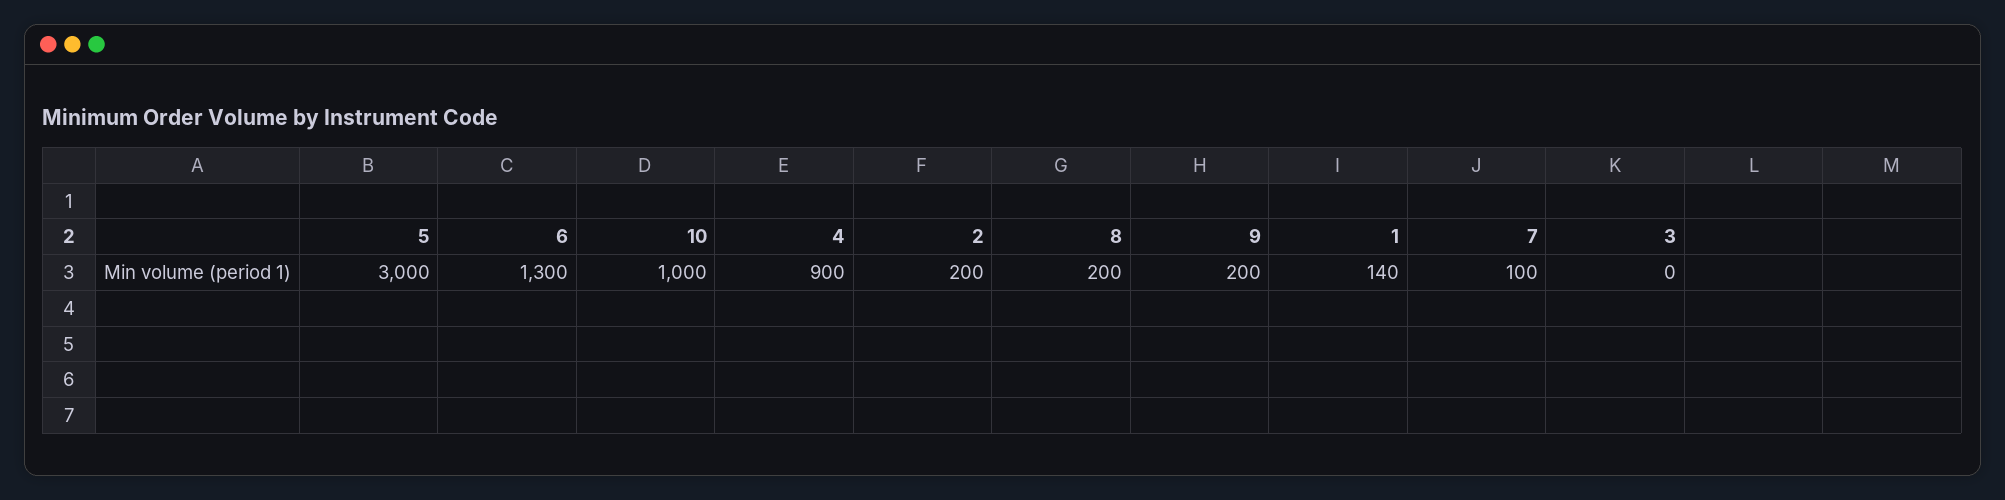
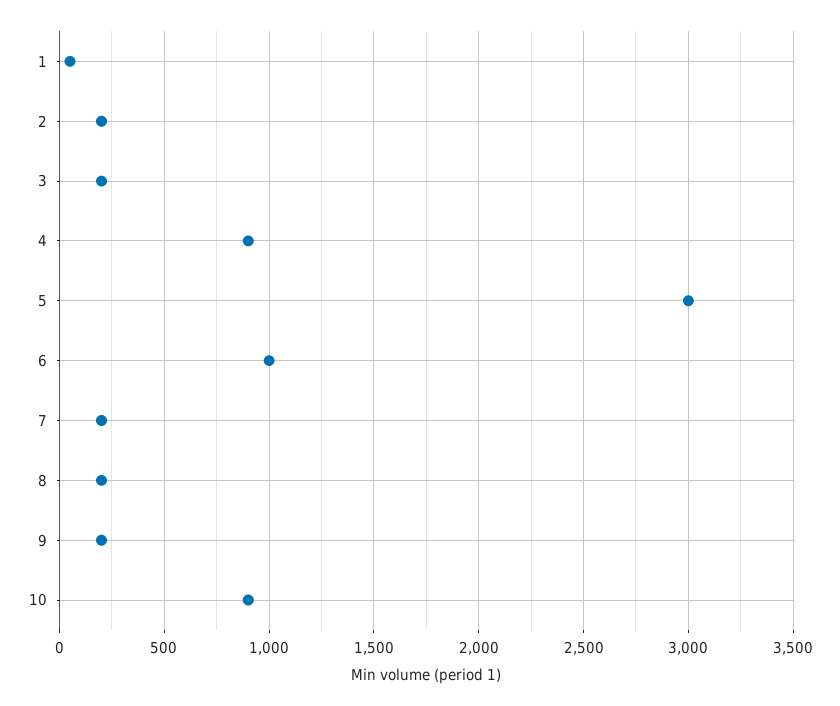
6: 1300 -> 1000
10: 1000 -> 900
1: 140 -> 50
7: 100 -> 200
3: 0 -> 200

